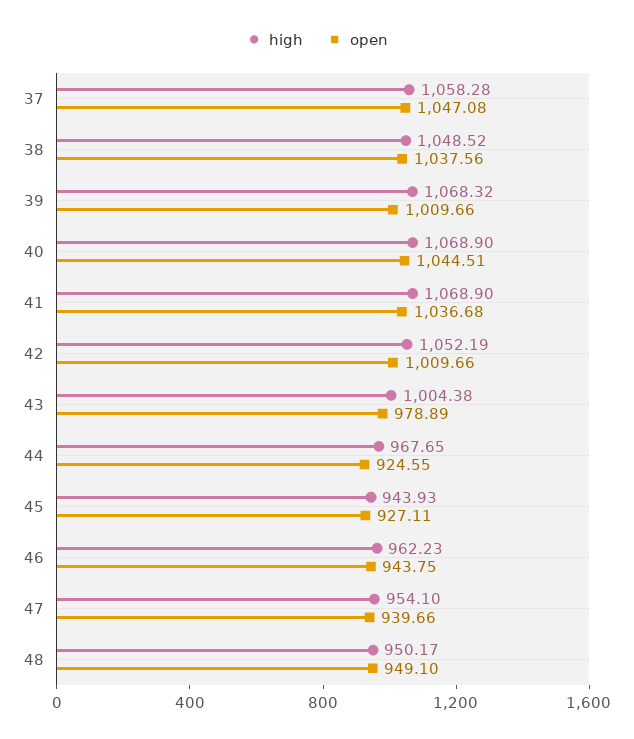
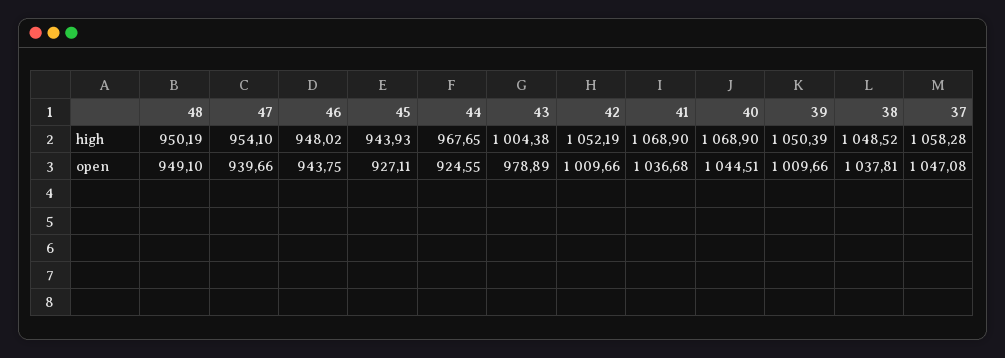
open, 38: 1037.56 -> 1037.81
high, 39: 1068.32 -> 1050.39
high, 46: 962.23 -> 948.02
high, 48: 950.17 -> 950.19

